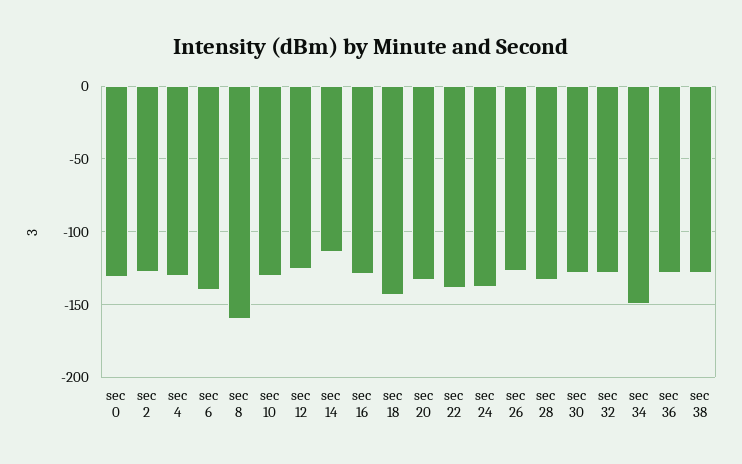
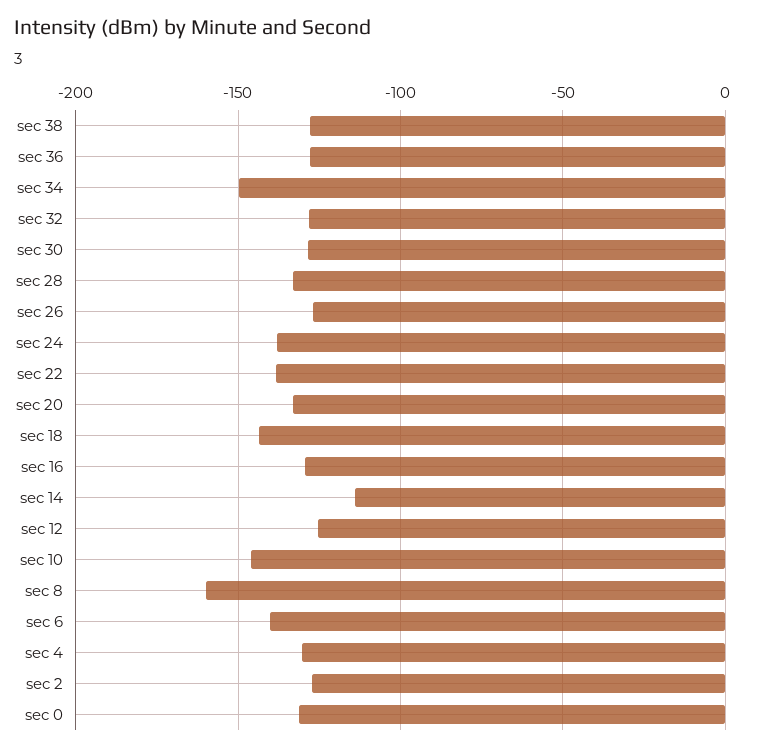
sec 10: -130 -> -145

